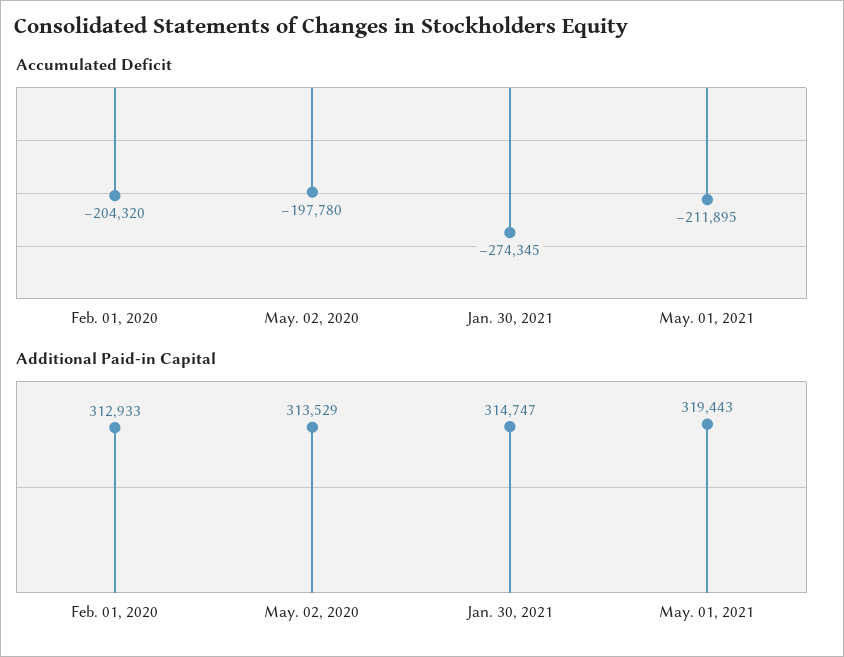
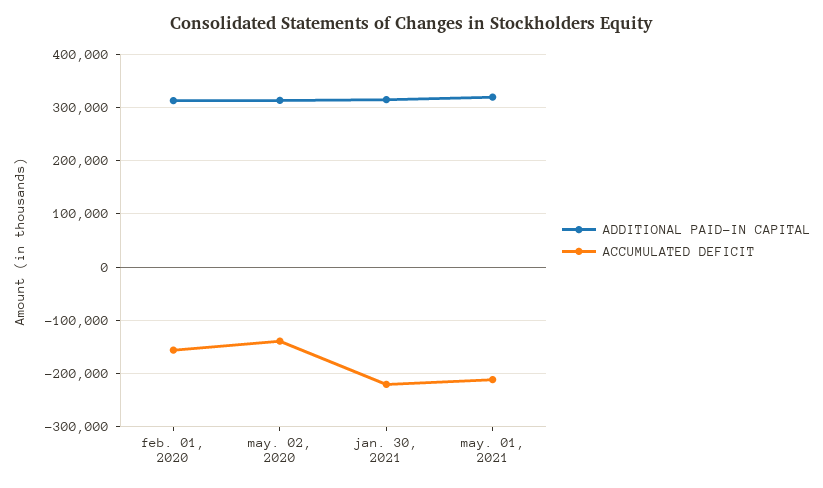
Accumulated Deficit, Feb. 01, 2020: -204320 -> -160000
Accumulated Deficit, May. 02, 2020: -197780 -> -140000
Accumulated Deficit, Jan. 30, 2021: -274345 -> -220000

